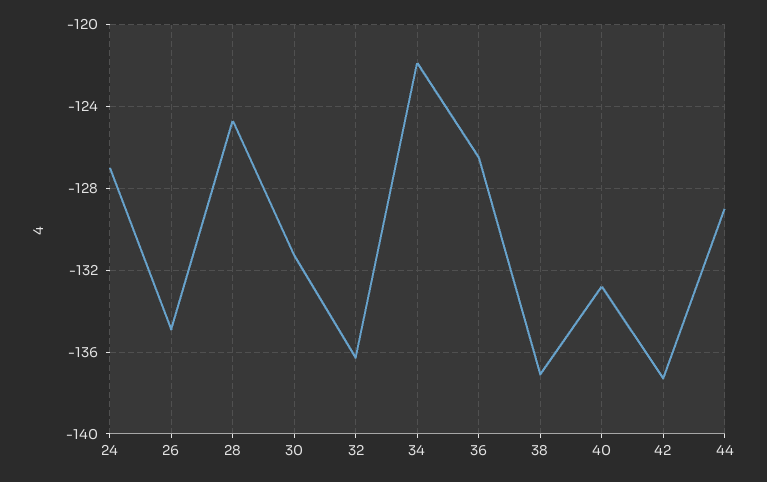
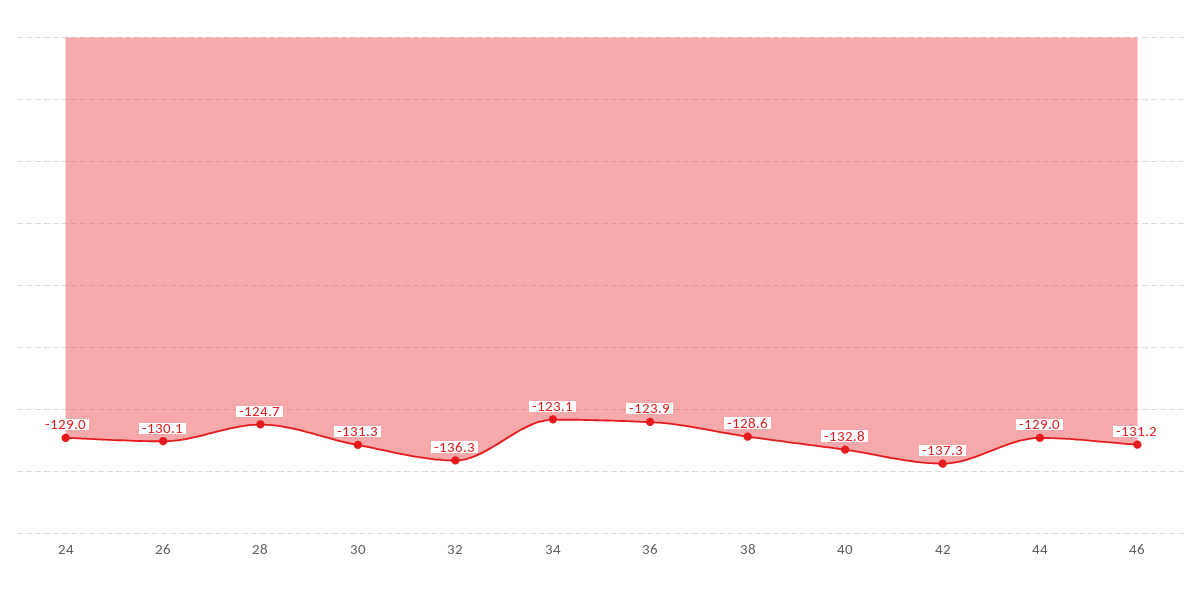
24: -127 -> -129
26: -135 -> -130.1
34: -122 -> -123.1
36: -126.5 -> -123.9
38: -137 -> -128.6
46: none -> -131.2

